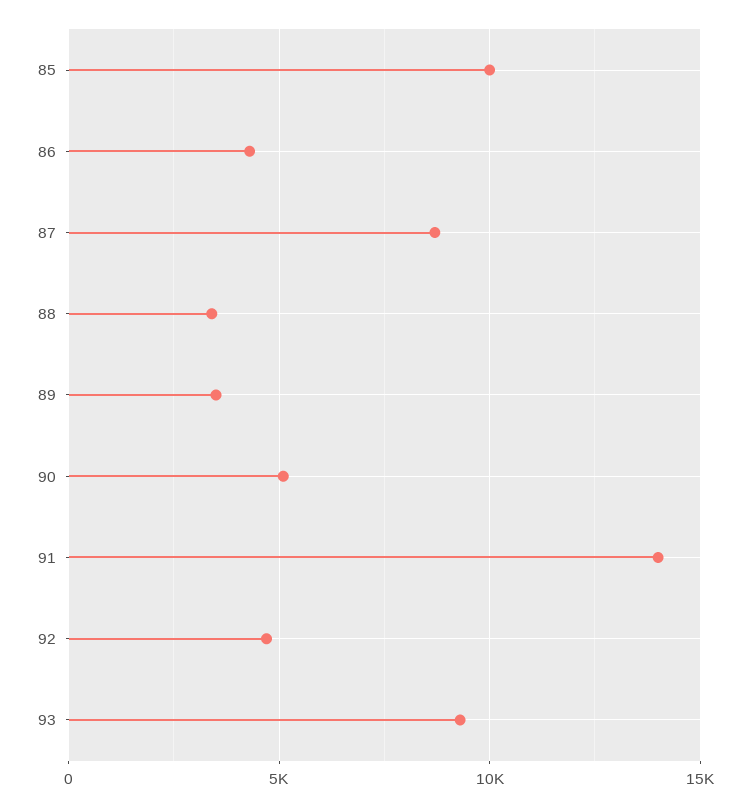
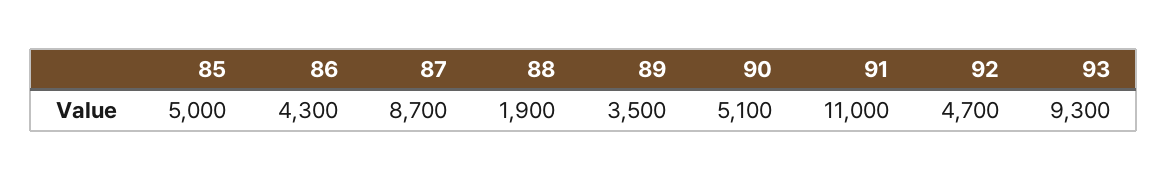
85: 10000 -> 5000
88: 3500 -> 1900
91: 14000 -> 11000

